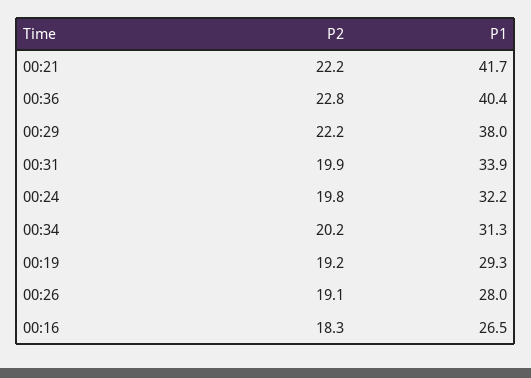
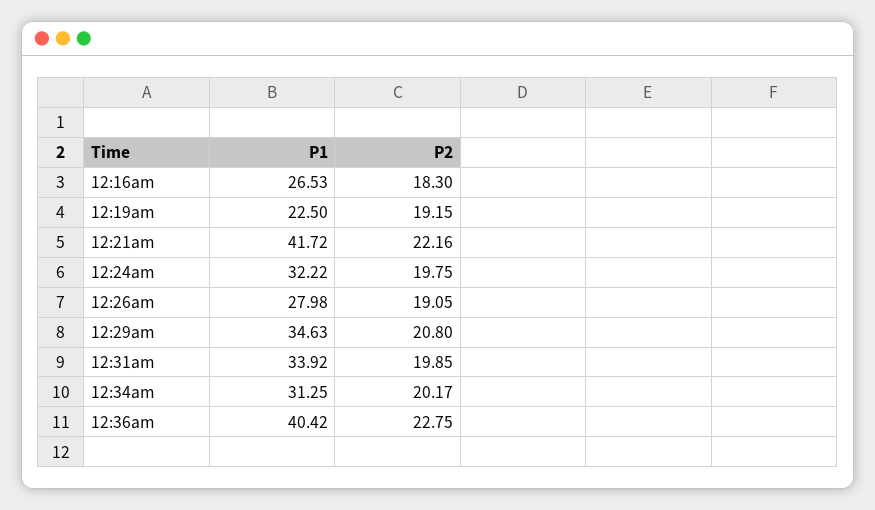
P2, 00:29: 22.2 -> 20.8
P1, 00:29: 38 -> 34.63
P1, 00:19: 29.3 -> 22.5

